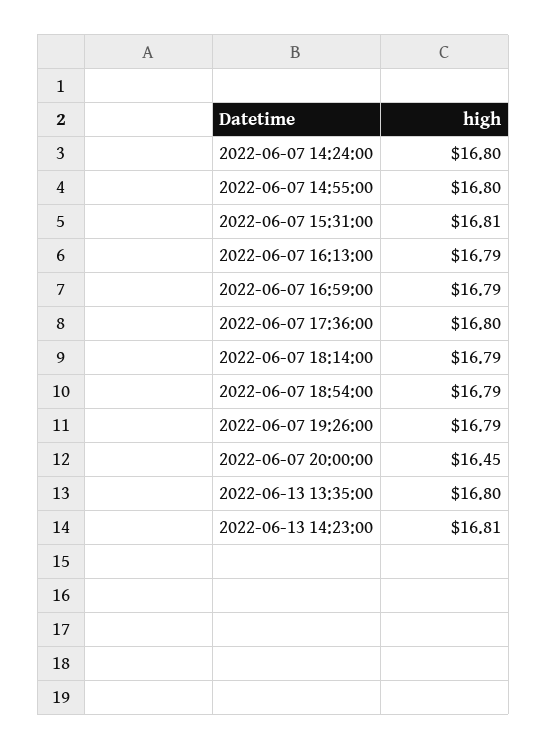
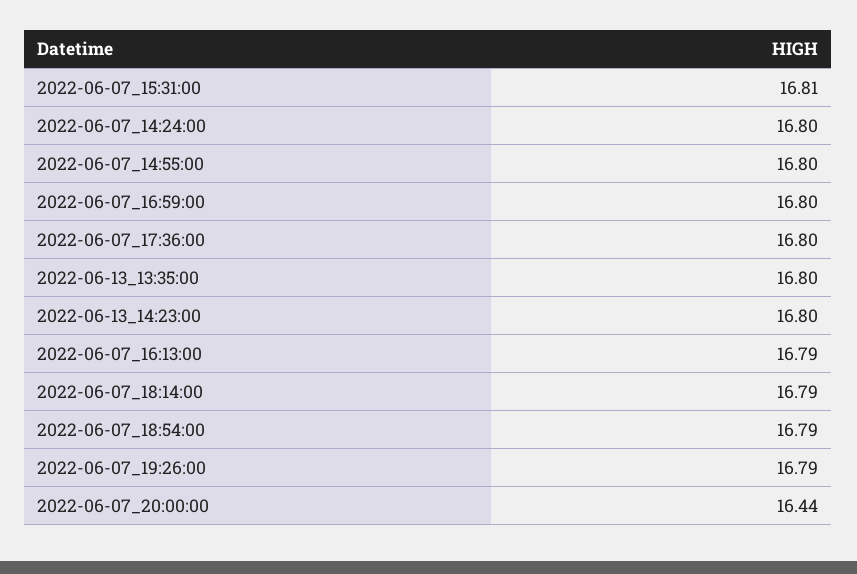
2022-06-07 16:59:00: 16.79 -> 16.8
2022-06-07 20:00:00: 16.45 -> 16.44
2022-06-13 14:23:00: 16.81 -> 16.8

